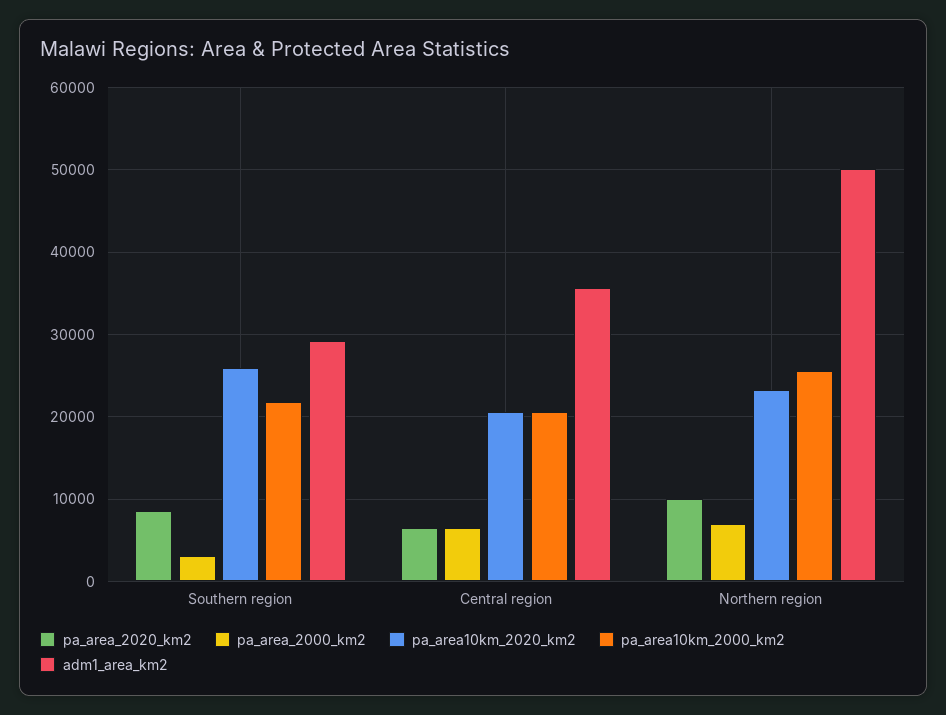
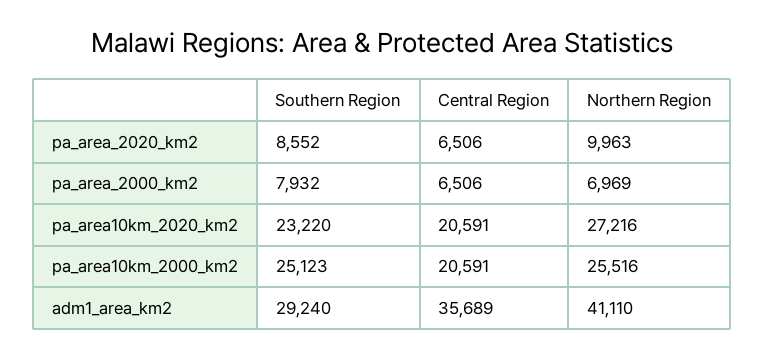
pa_area_2000_km2, Southern region: 3000 -> 7932
pa_area10km_2020_km2, Southern region: 26000 -> 23220
pa_area10km_2000_km2, Southern region: 22000 -> 25123
pa_area10km_2020_km2, Northern region: 23000 -> 27216
adm1_area_km2, Northern region: 50000 -> 41110

